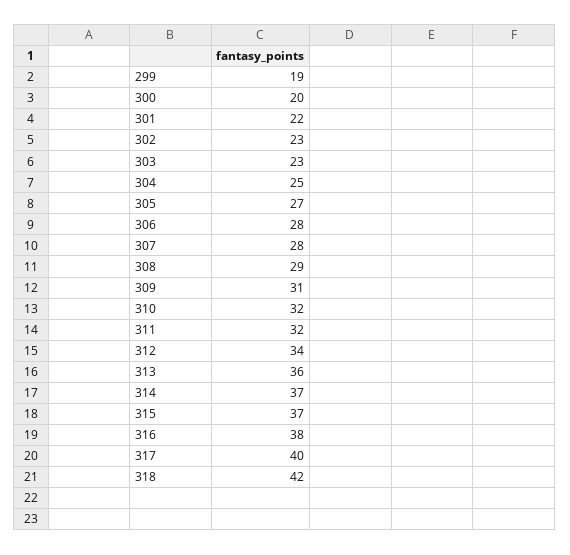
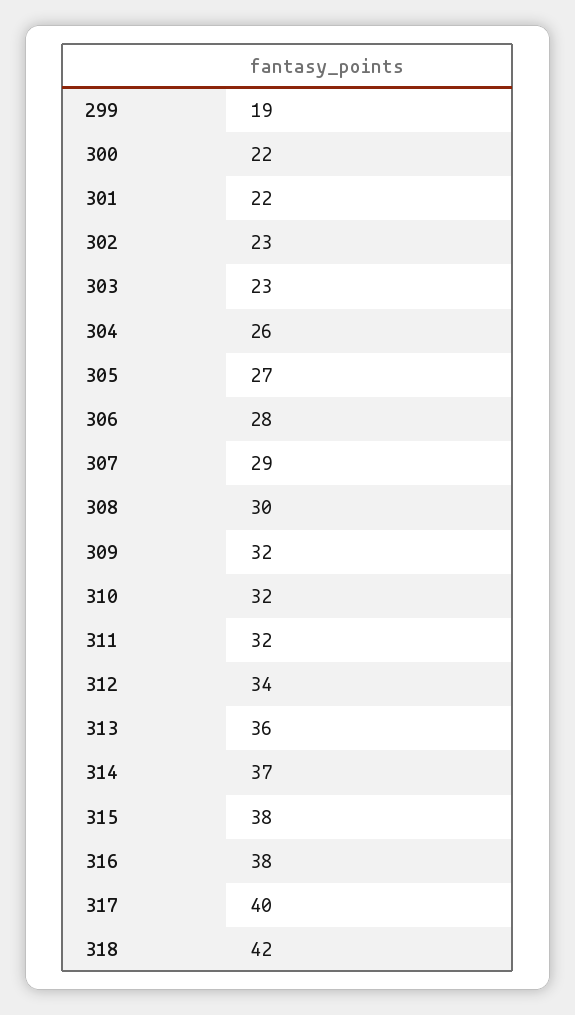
300: 20 -> 22
304: 25 -> 26
307: 28 -> 29
308: 29 -> 30
309: 31 -> 32
315: 37 -> 38

